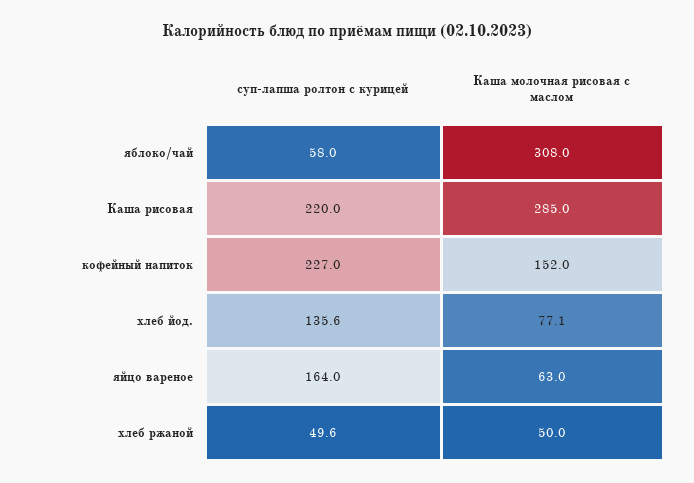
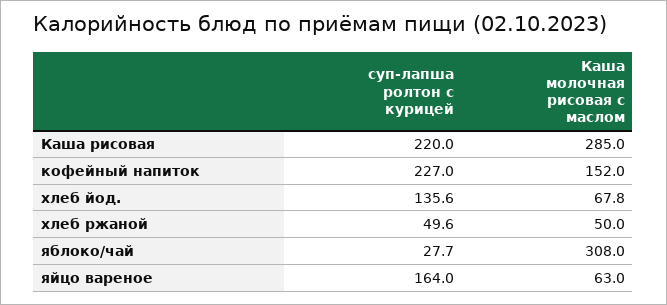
суп-лапша ролтон с курицей, яблоко/чай: 58 -> 27.7
Каша молочная рисовая с маслом, хлеб йод.: 77.1 -> 67.8

